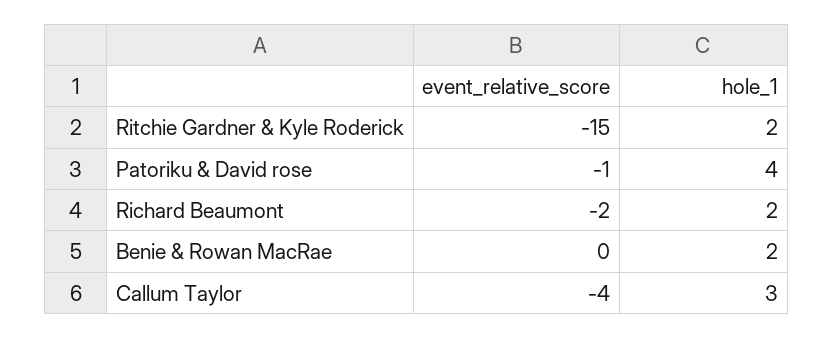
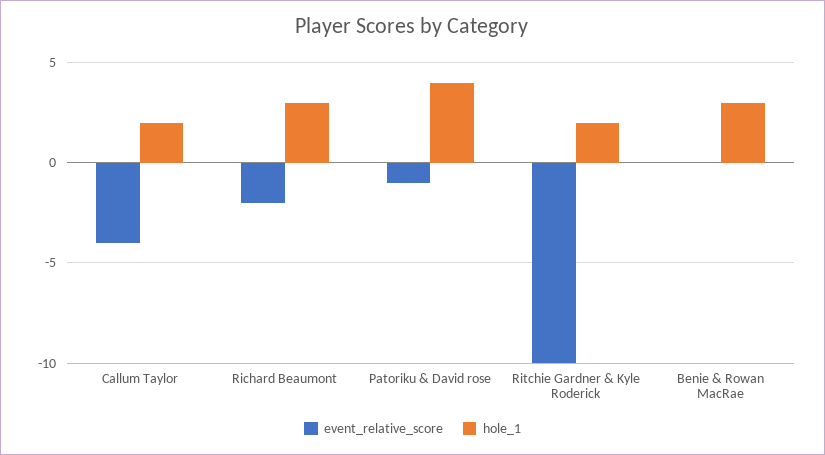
event_relative_score, Ritchie Gardner & Kyle Roderick: -15 -> -10
hole_1, Richard Beaumont: 2 -> 3
hole_1, Benie & Rowan MacRae: 2 -> 3
hole_1, Callum Taylor: 3 -> 2

